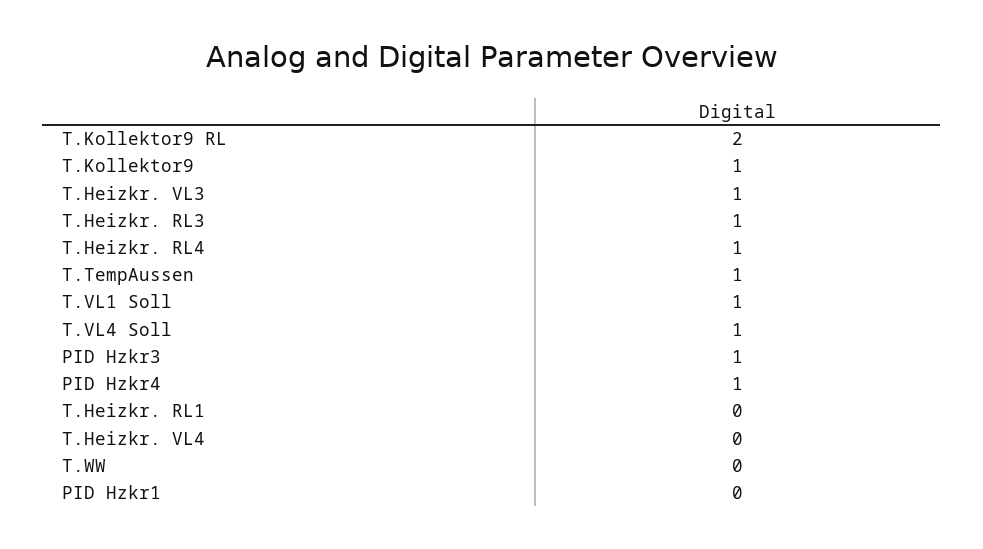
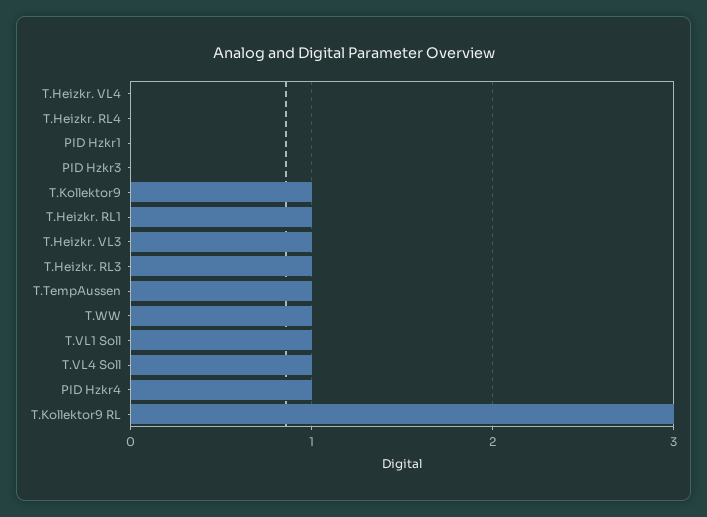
T.Kollektor9 RL: 2 -> 3
T.Heizkr. RL4: 1 -> 0
PID Hzkr3: 1 -> 0
T.Heizkr. RL1: 0 -> 1
T.WW: 0 -> 1

